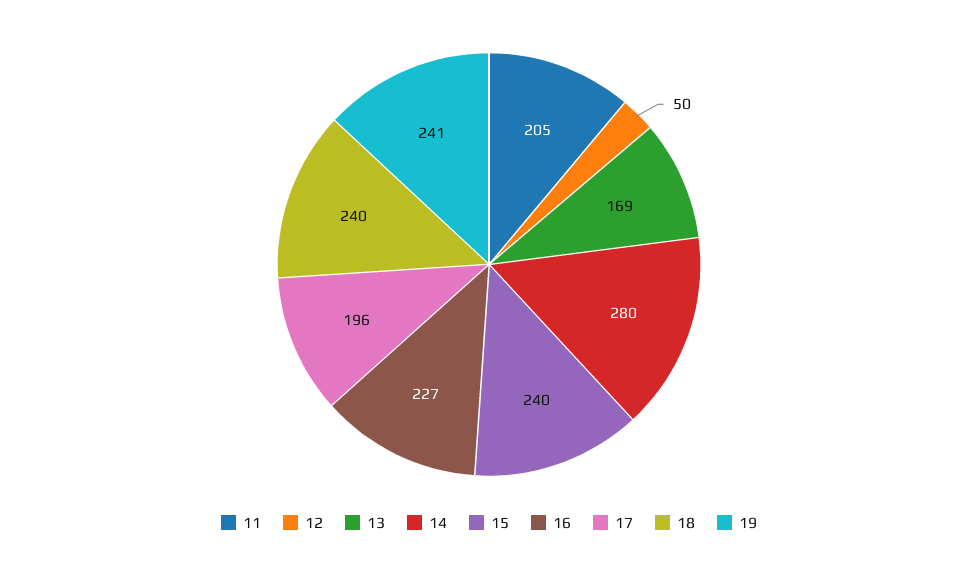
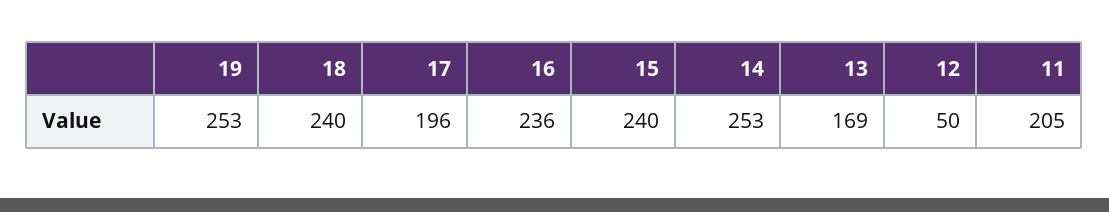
14: 280 -> 253
16: 227 -> 236
19: 241 -> 253

